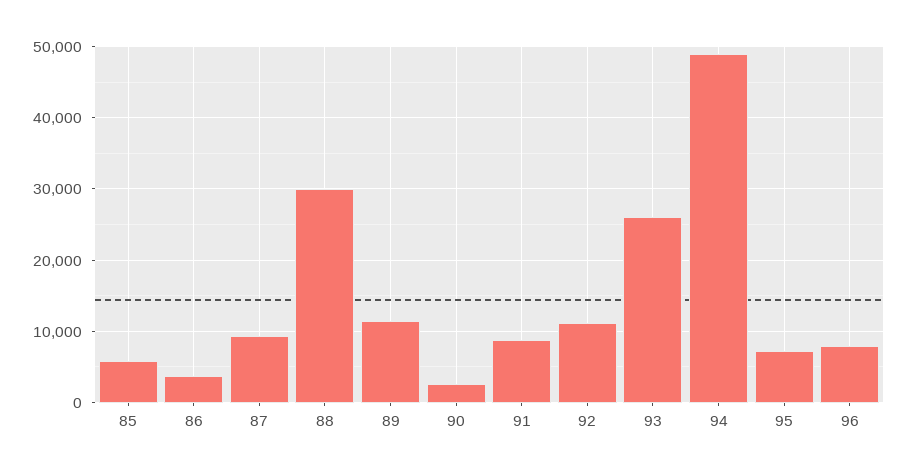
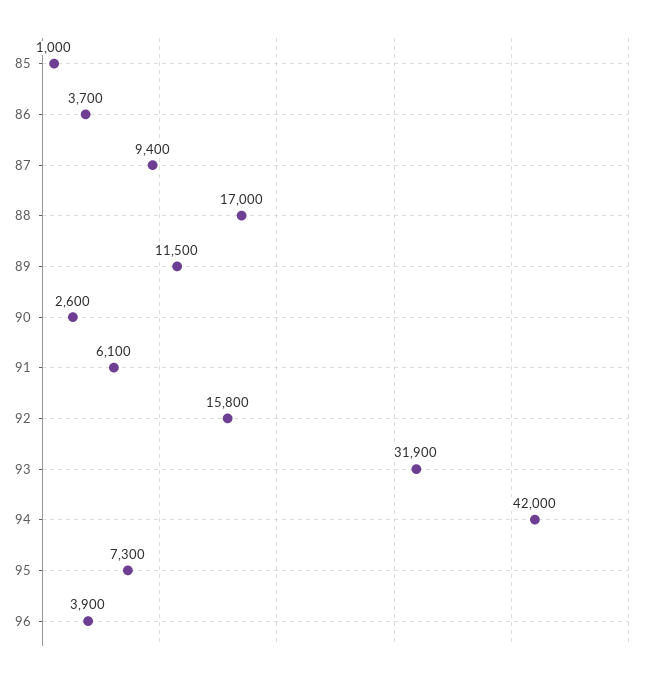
85: 6000 -> 1000
88: 30000 -> 17000
91: 9000 -> 6100
92: 11000 -> 15800
93: 26000 -> 31900
94: 49000 -> 42000
96: 8000 -> 3900

